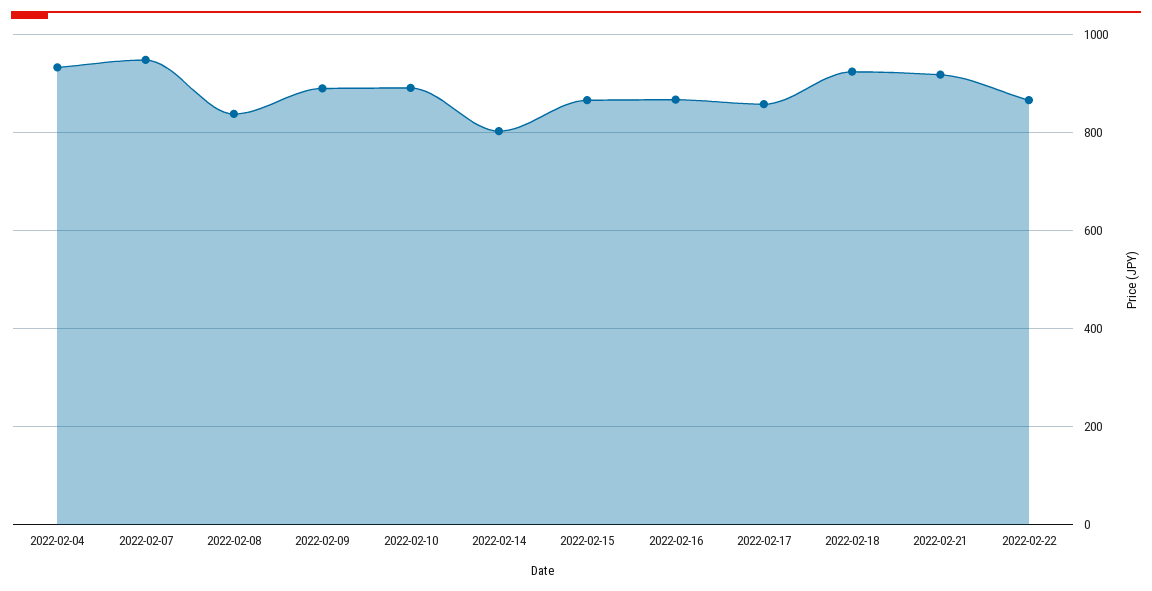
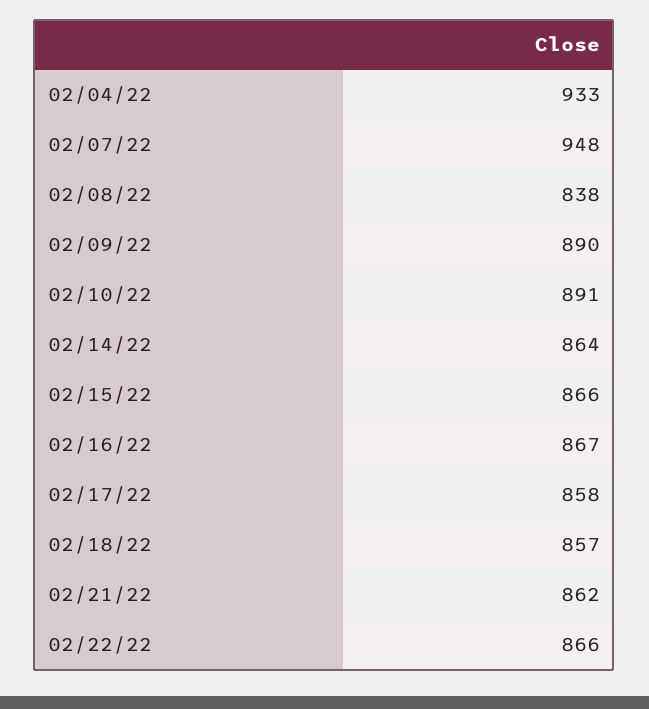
2022-02-14: 800 -> 864
2022-02-18: 920 -> 857
2022-02-21: 920 -> 862

